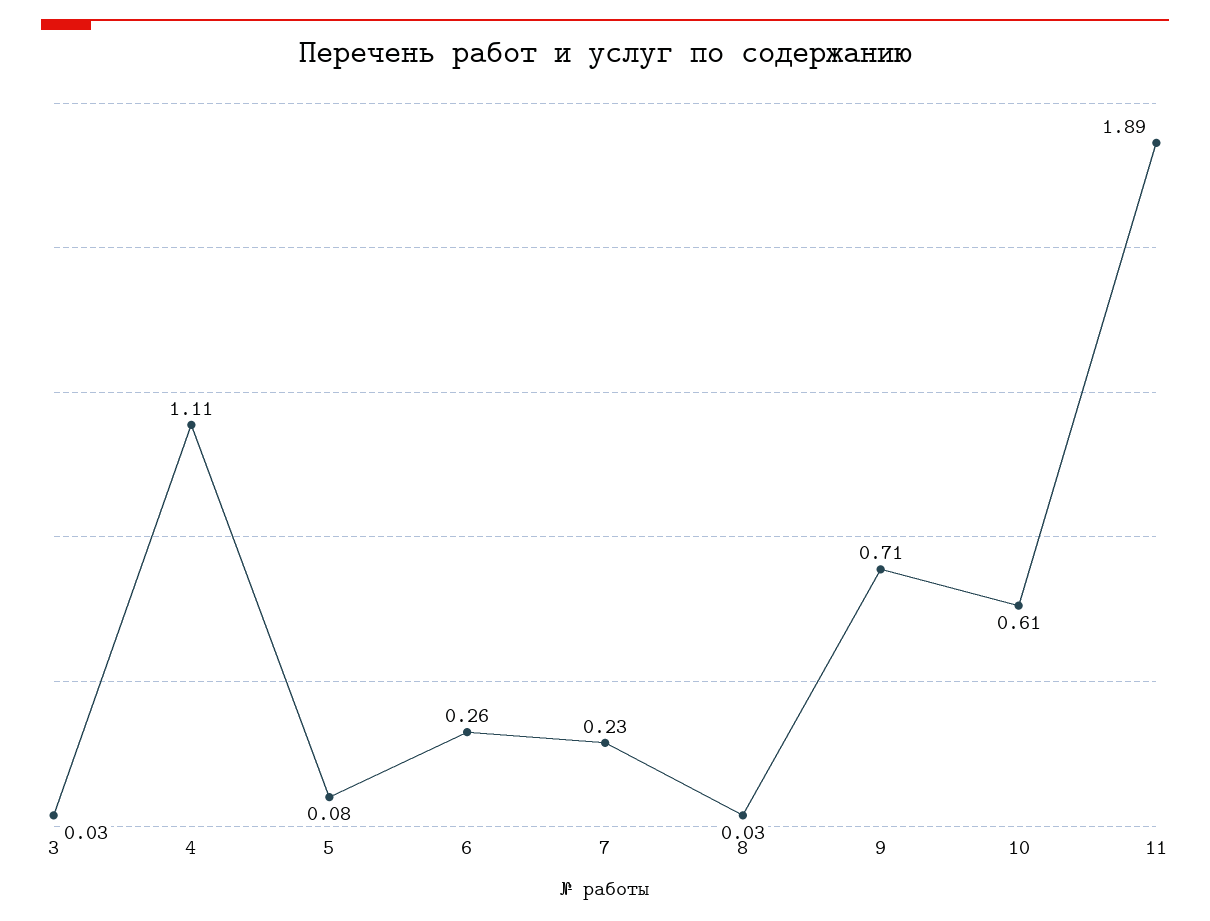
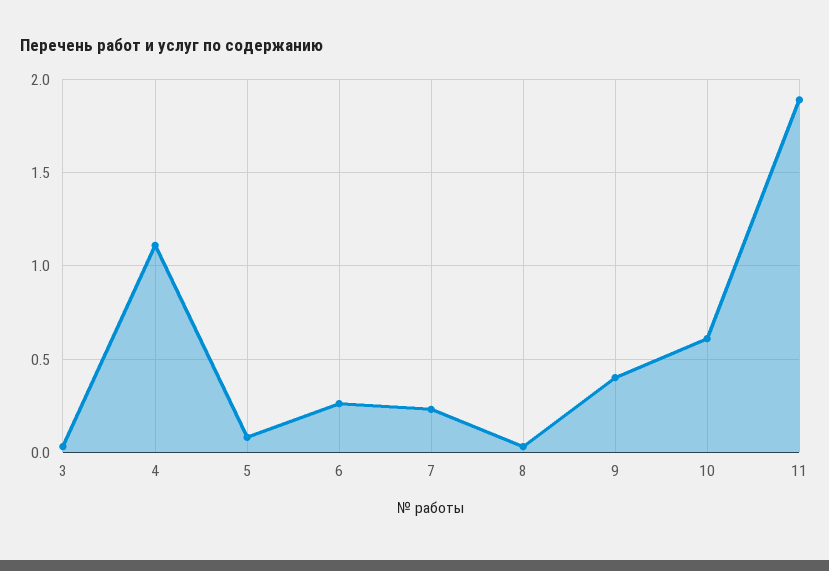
9: 0.71 -> 0.4

